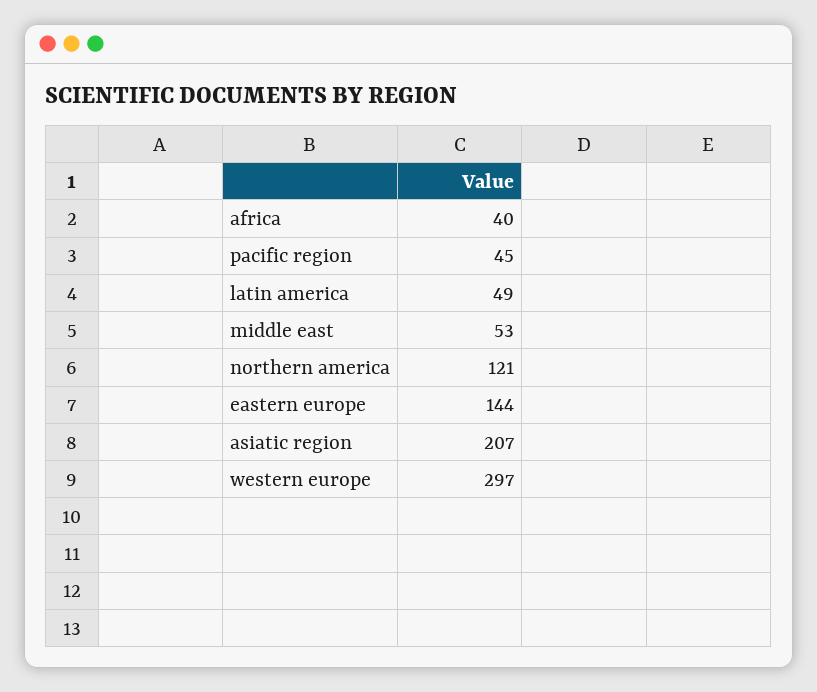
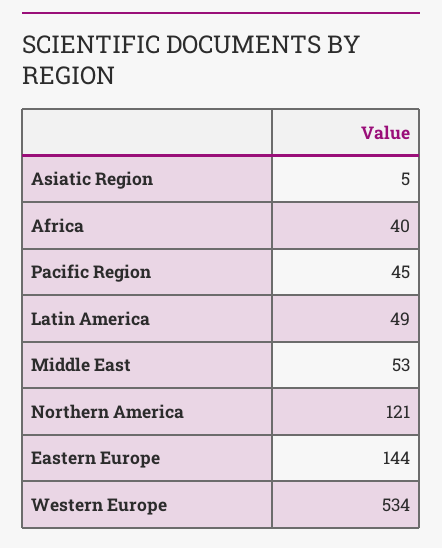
asiatic region: 207 -> 5
western europe: 297 -> 534

